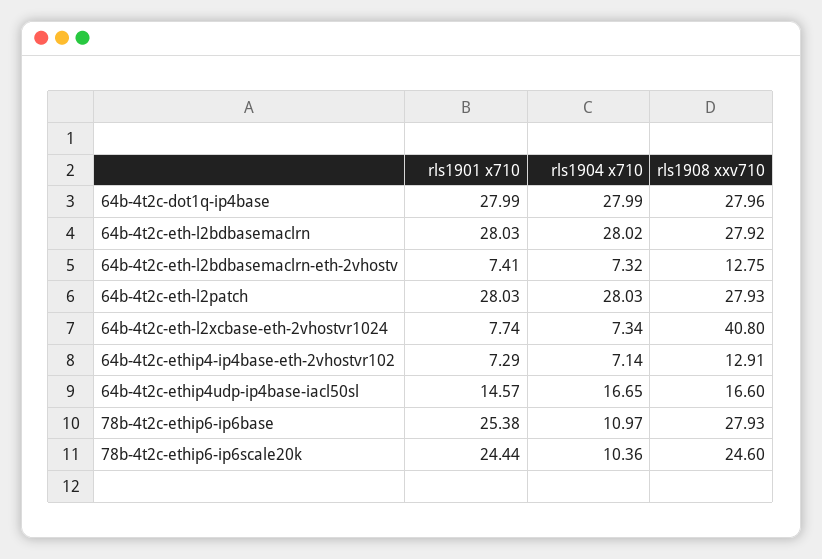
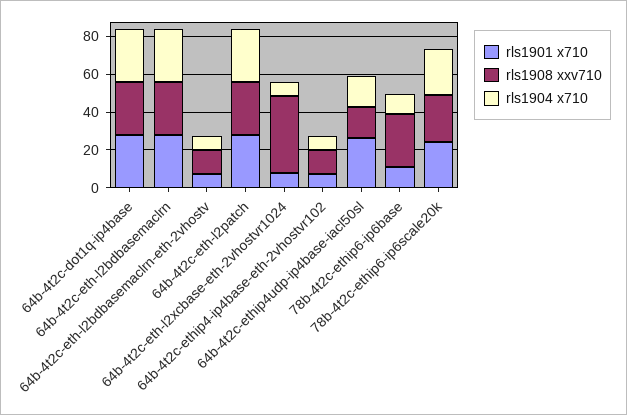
rls1901 x710, 64b-4t2c-ethip4udp-ip4base-iacl50sl: 14.57 -> 25
rls1901 x710, 78b-4t2c-ethip6-ip6base: 25.38 -> 10
rls1904 x710, 78b-4t2c-ethip6-ip6scale20k: 10.36 -> 25

